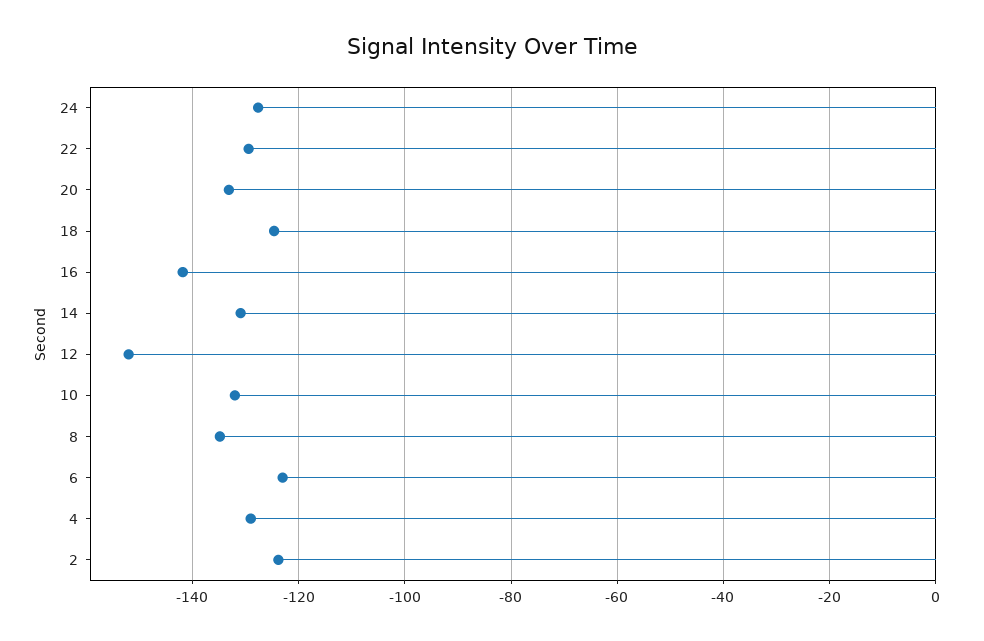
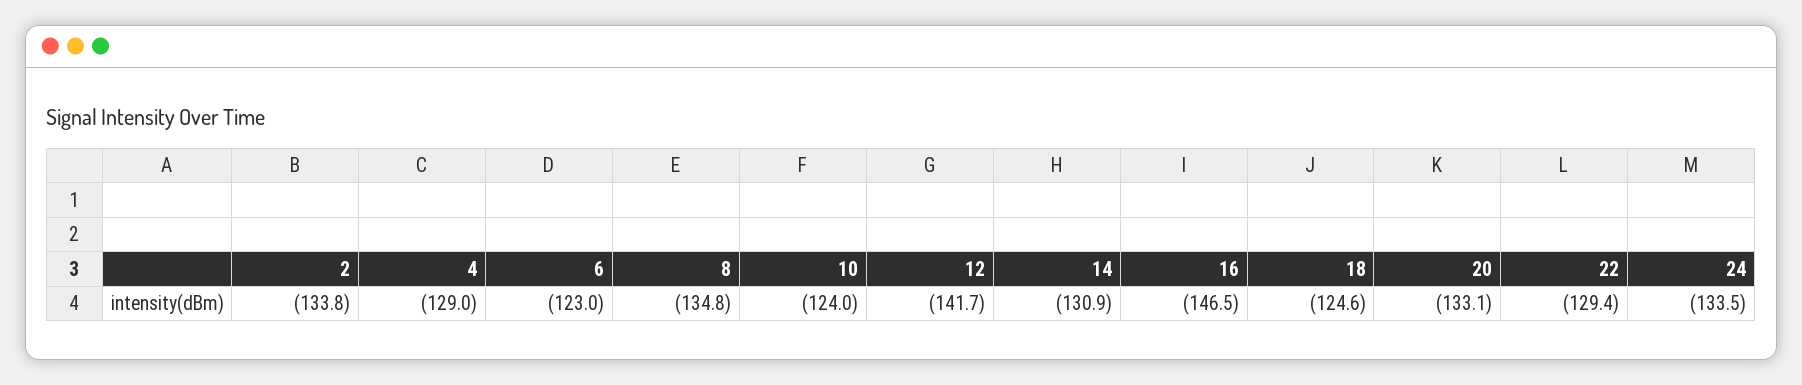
24: -128 -> -133.5
16: -142 -> -146.5
12: -152 -> -141.7
10: -132 -> -124
2: -124 -> -133.8

